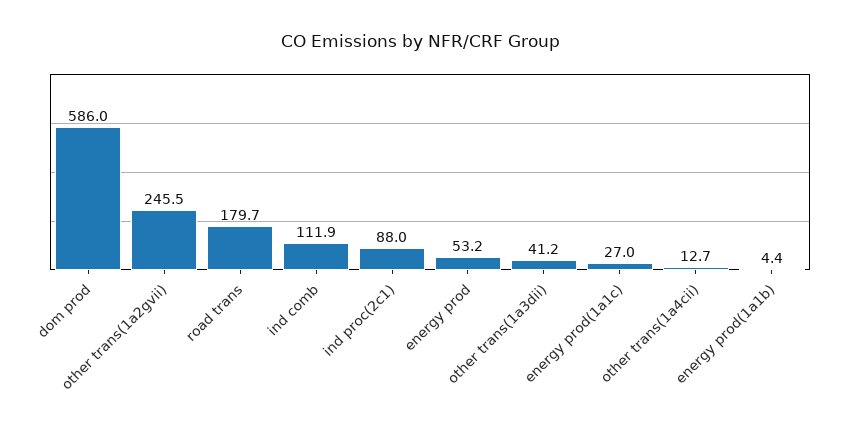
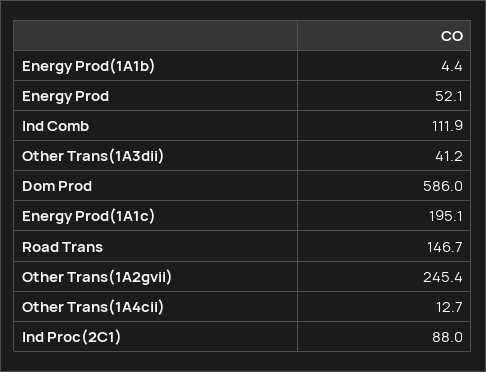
other trans(1a2gvii): 245.5 -> 245.4
road trans: 179.7 -> 146.7
energy prod: 53.2 -> 52.1
energy prod(1a1c): 27 -> 195.1

